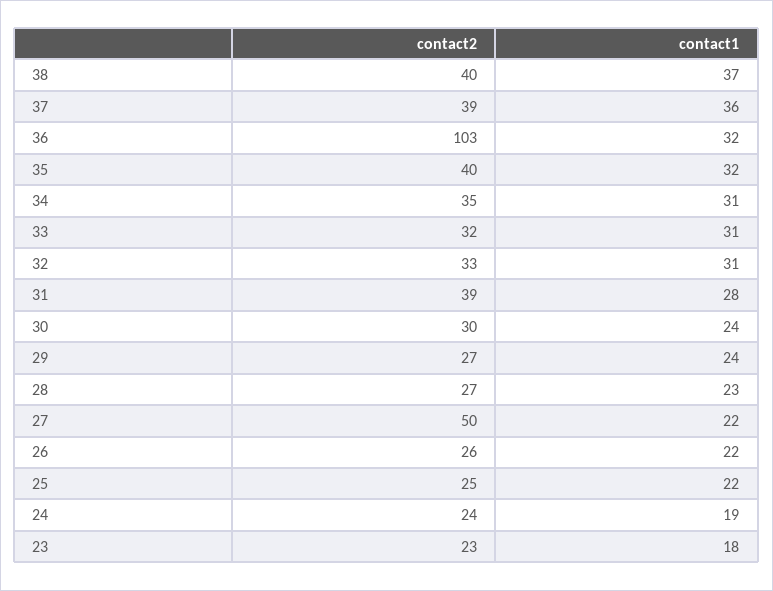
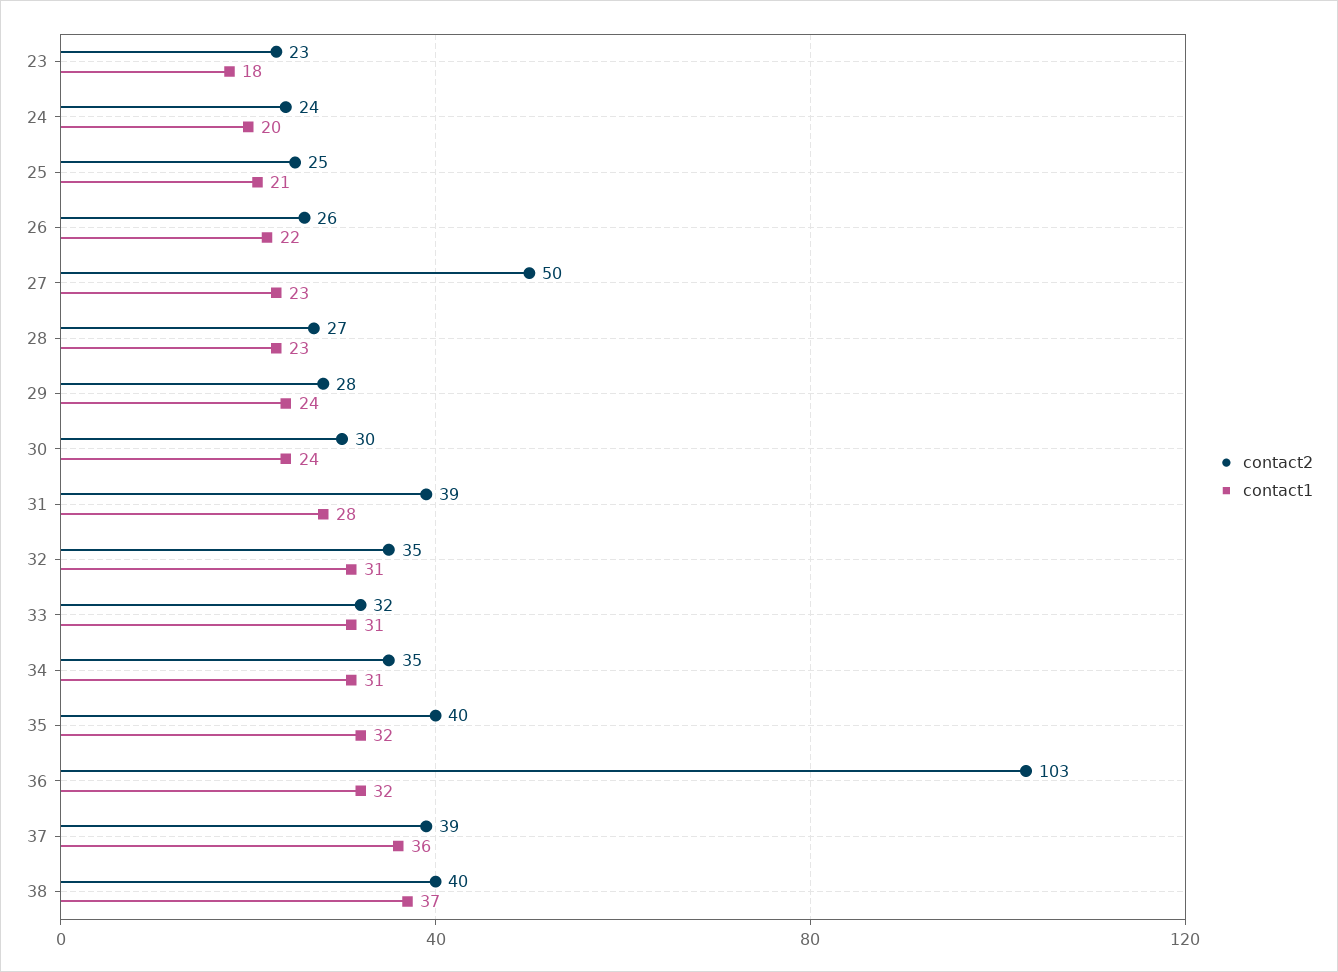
contact2, 32: 33 -> 35
contact2, 29: 27 -> 28
contact1, 27: 22 -> 23
contact1, 25: 22 -> 21
contact1, 24: 19 -> 20

